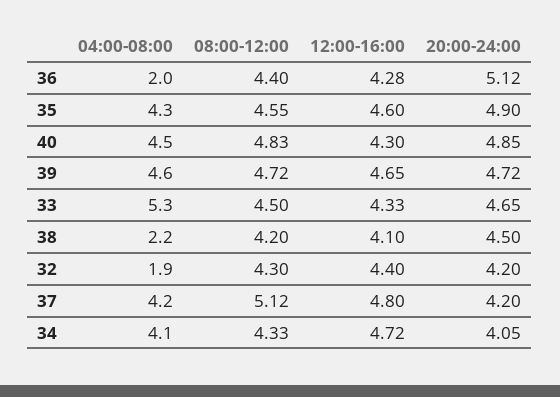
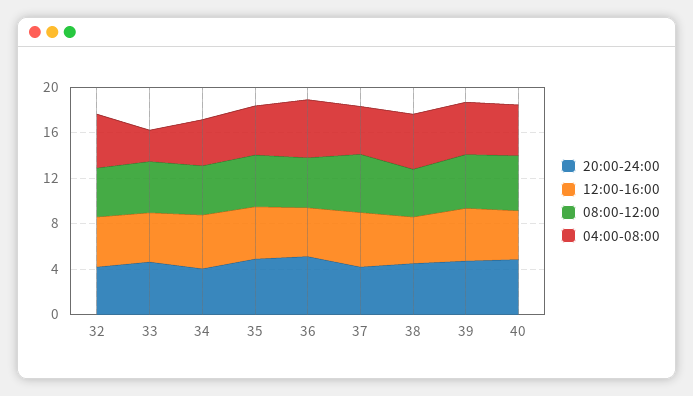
04:00-08:00, 36: 2 -> 5
04:00-08:00, 33: 5.3 -> 3
04:00-08:00, 38: 2.2 -> 5
04:00-08:00, 32: 1.9 -> 5

